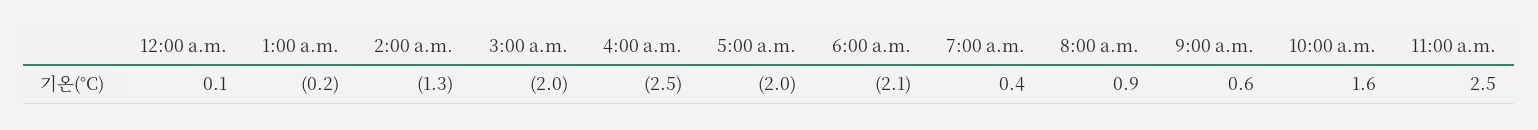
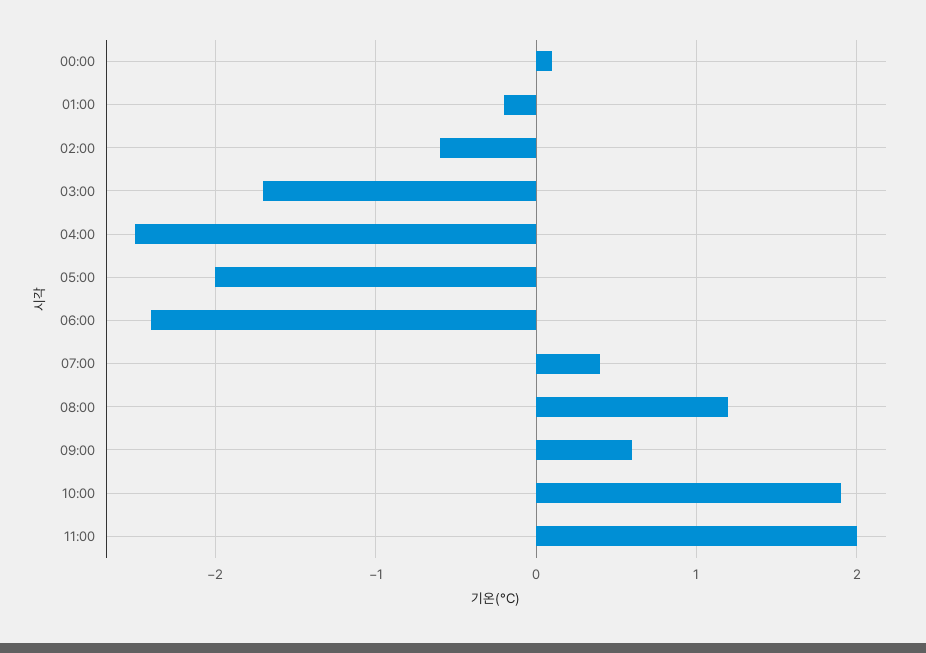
2:00 a.m.: -1.3 -> -0.6
3:00 a.m.: -2 -> -1.7
6:00 a.m.: -2.1 -> -2.4
8:00 a.m.: 0.9 -> 1.2
10:00 a.m.: 1.6 -> 1.9
11:00 a.m.: 2.5 -> 2

